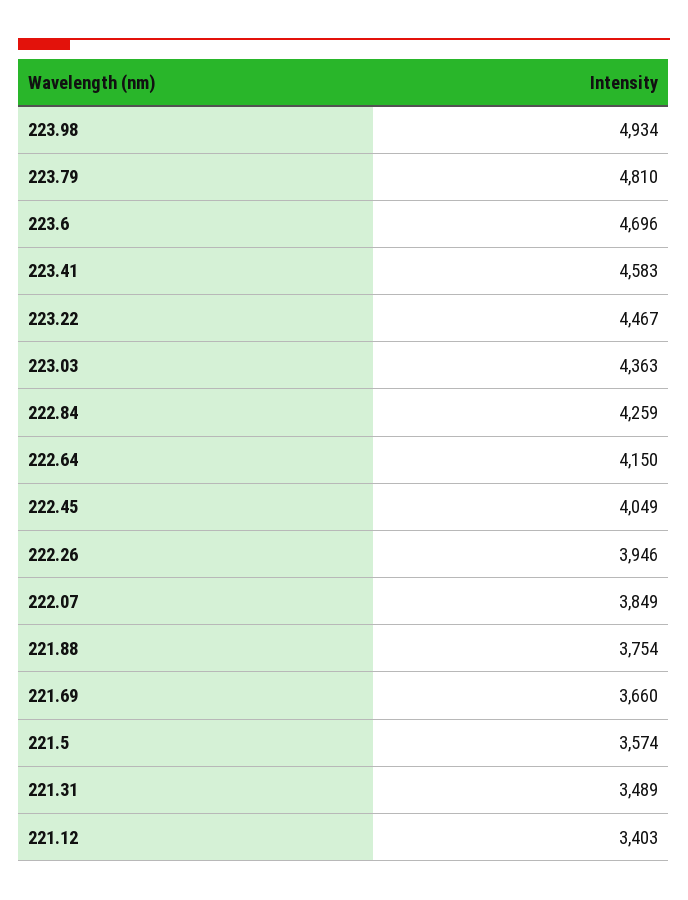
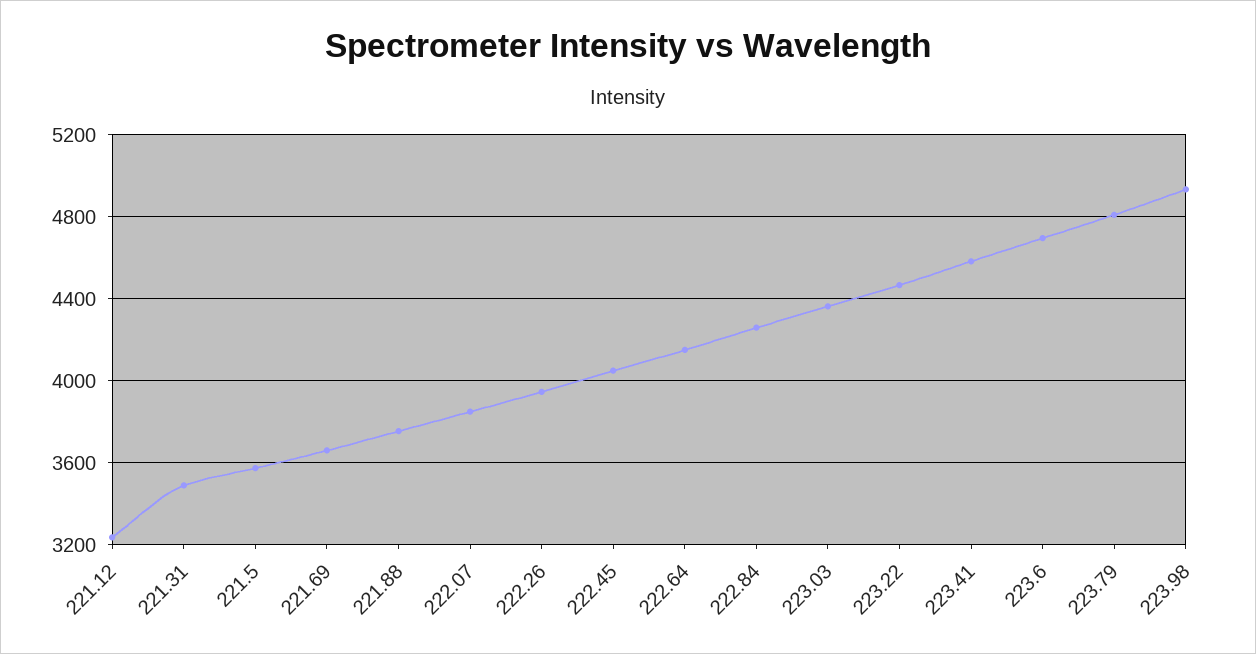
221.12: 3403 -> 3250

